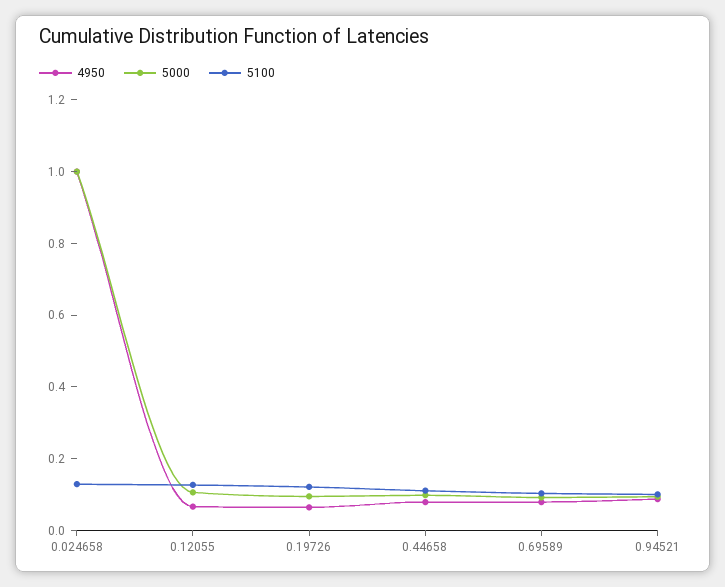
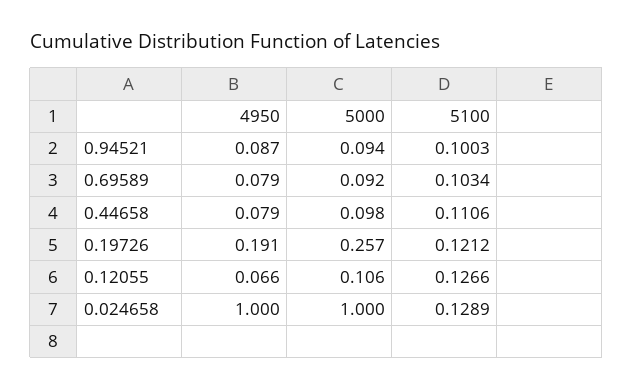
4950, 0.19726: 0.05 -> 0.191
5000, 0.19726: 0.1 -> 0.257

